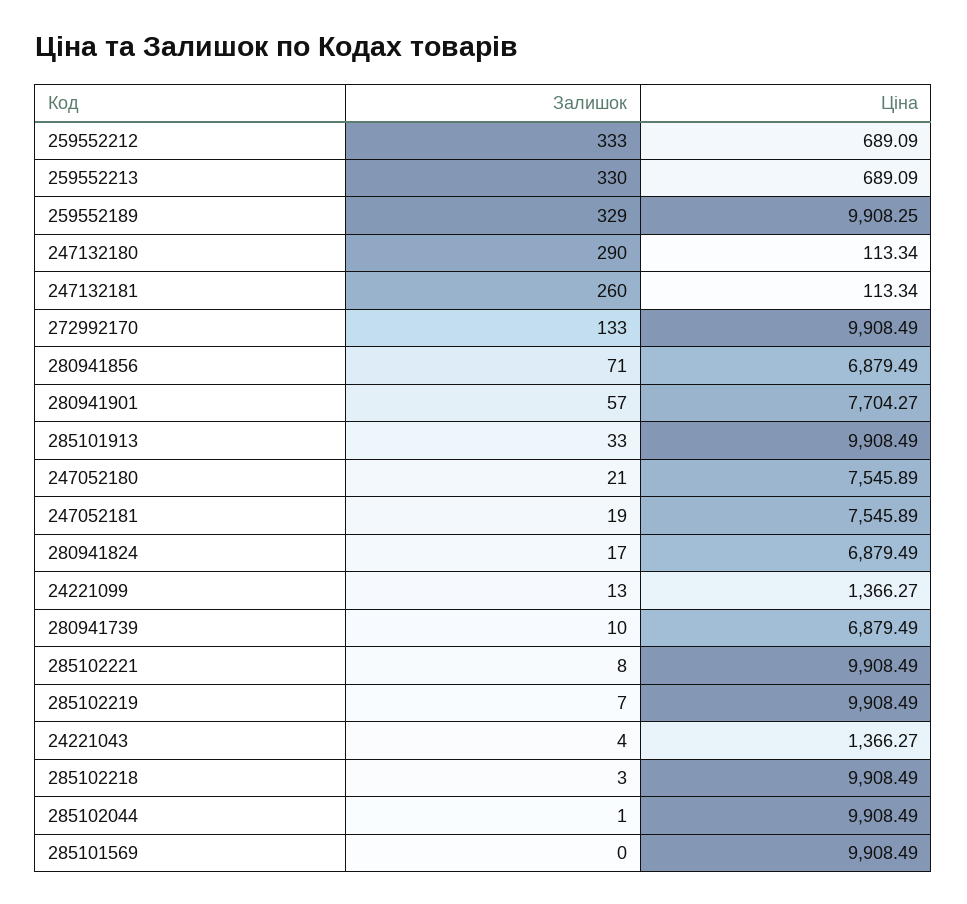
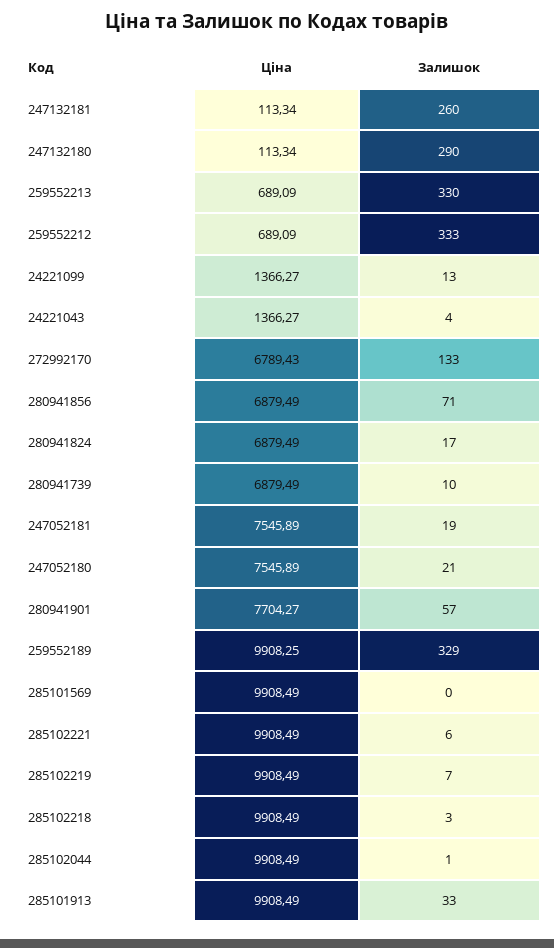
Ціна, 272992170: 9908.49 -> 6789.43
Залишок, 285102221: 8 -> 6

